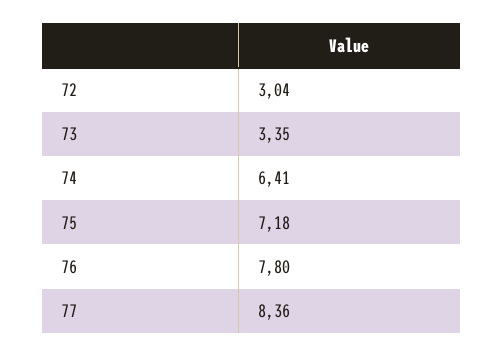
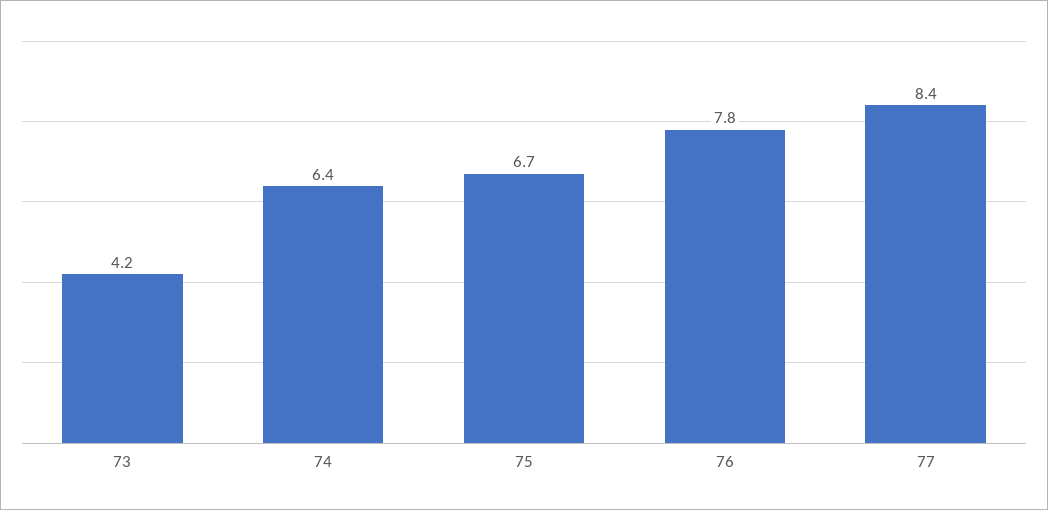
72: 3.04 -> none
73: 3.35 -> 4.2
75: 7.18 -> 6.7

